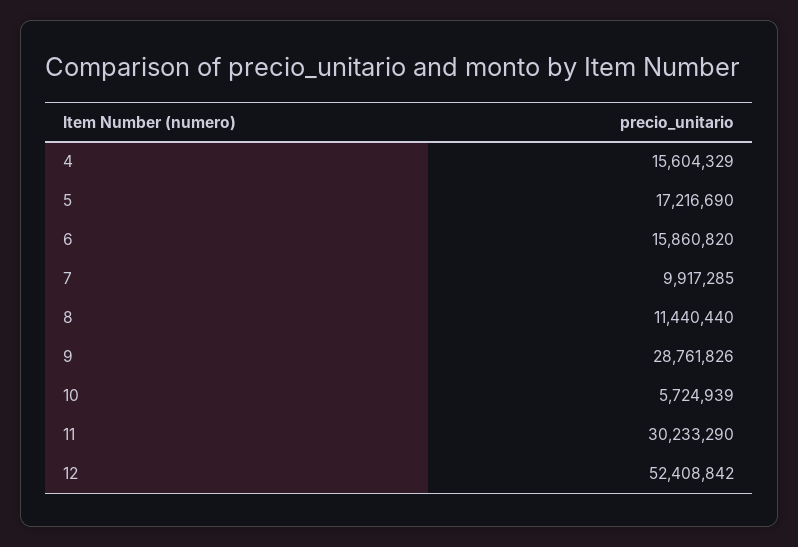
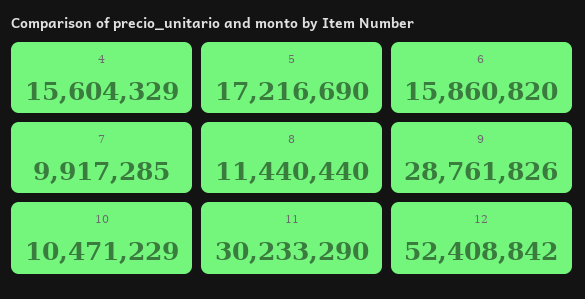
10: 5724939 -> 10471229

